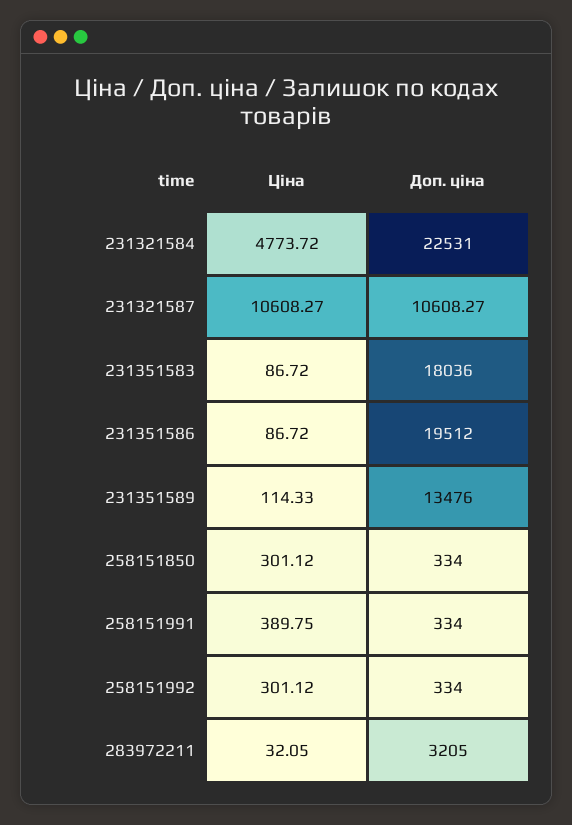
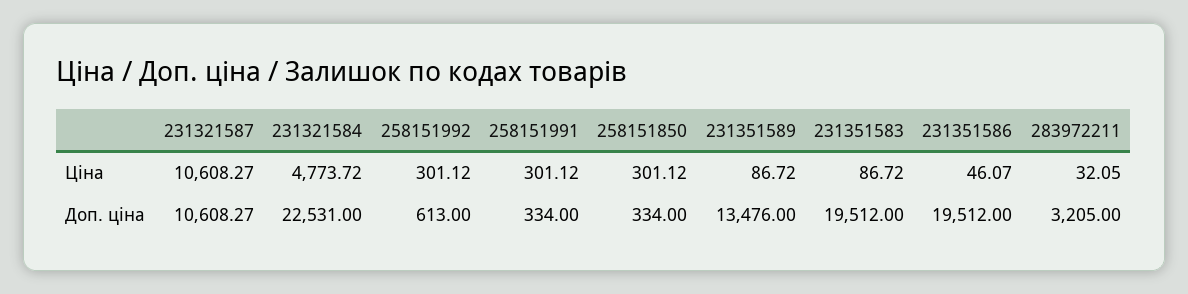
Доп. ціна, 231351583: 18036 -> 19512
Ціна, 231351586: 86.72 -> 46.07
Ціна, 231351589: 114.33 -> 86.72
Ціна, 258151991: 389.75 -> 301.12
Доп. ціна, 258151992: 334 -> 613

